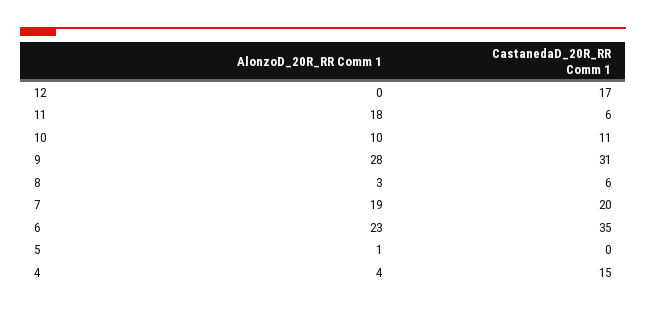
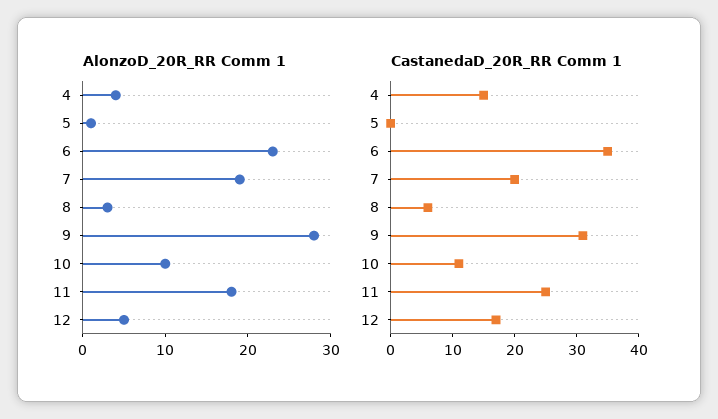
AlonzoD_20R_RR Comm 1, 12: 0 -> 5
CastanedaD_20R_RR Comm 1, 11: 6 -> 25

